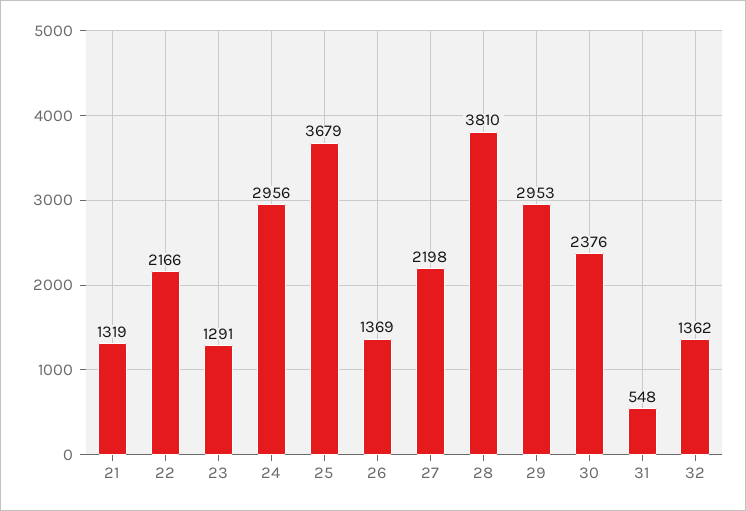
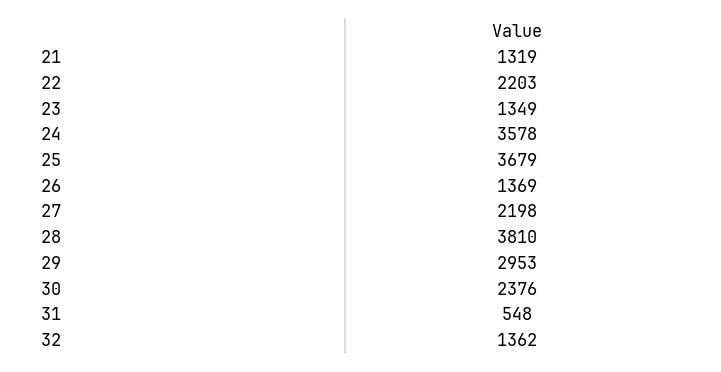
22: 2166 -> 2203
23: 1291 -> 1349
24: 2956 -> 3578

